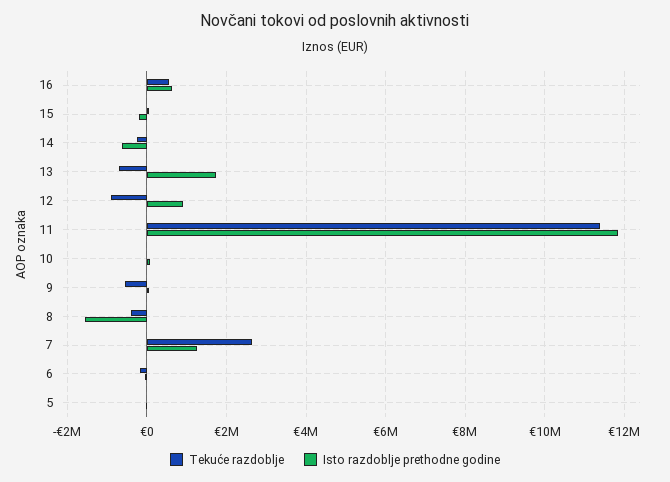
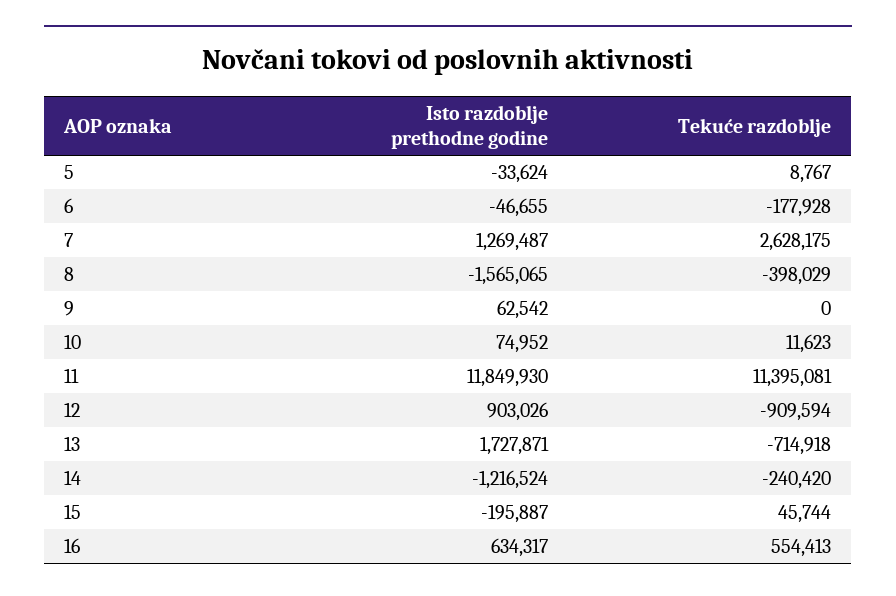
Isto razdoblje prethodne godine, 14: -600000 -> -1216524
Tekuće razdoblje, 9: -600000 -> 0

